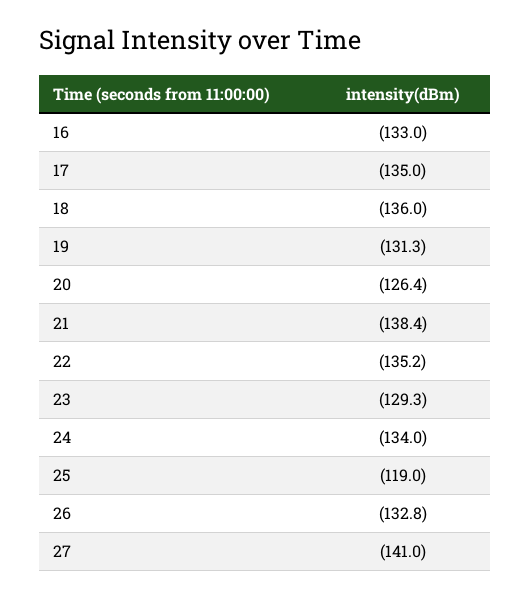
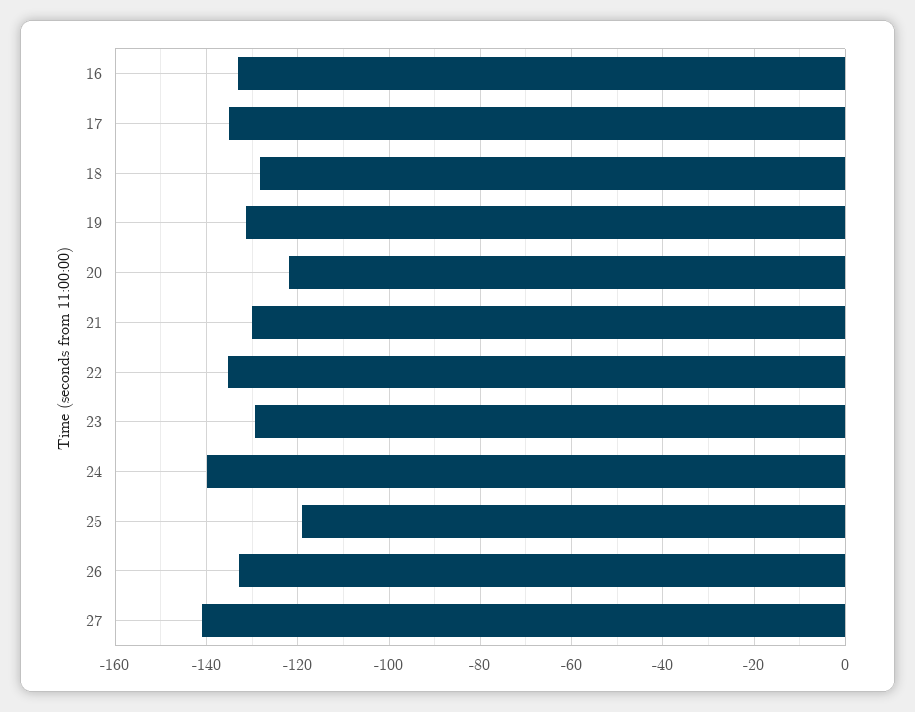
18: -136 -> -128
20: -126.4 -> -122
21: -138.4 -> -130
24: -134 -> -140

